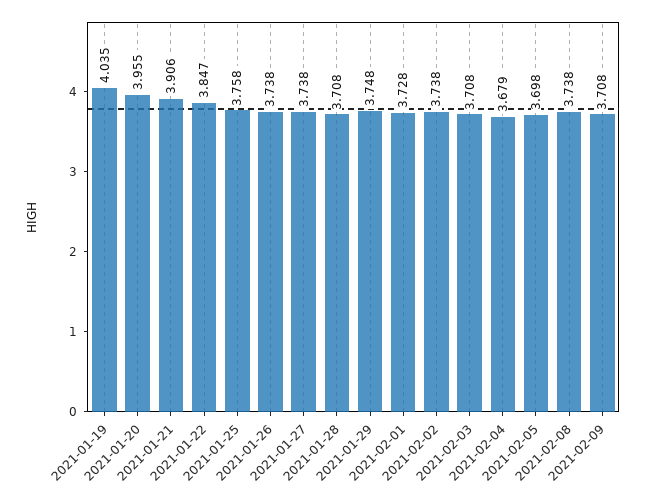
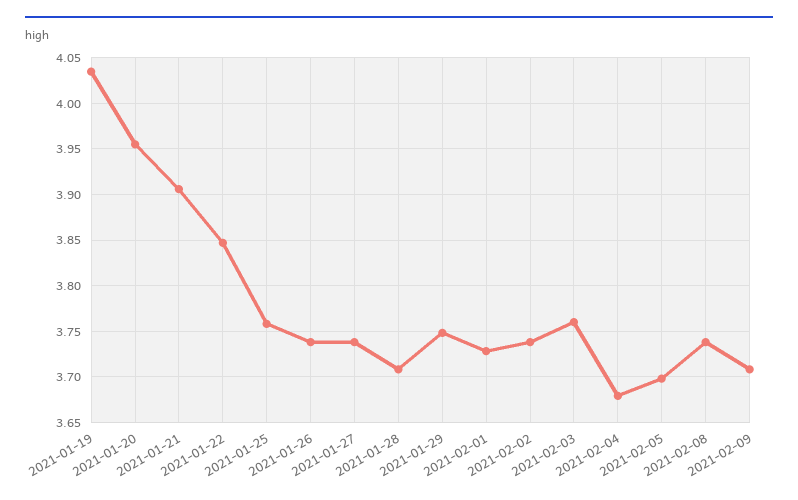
2021-02-03: 3.708 -> 3.76

